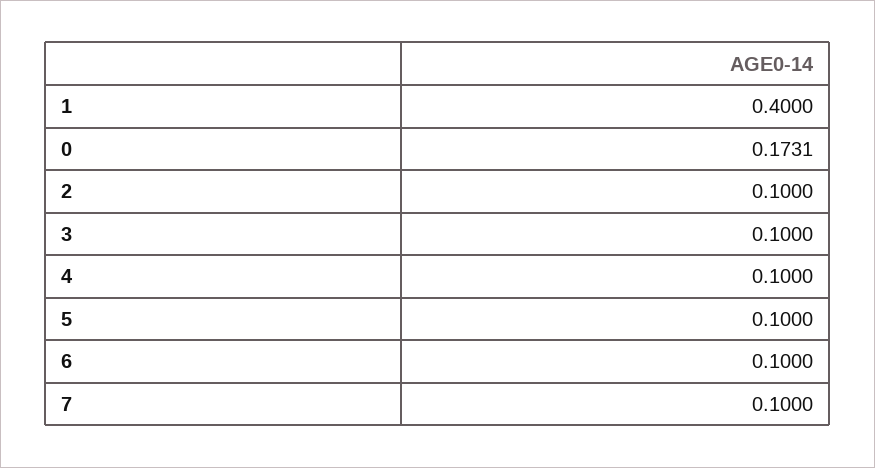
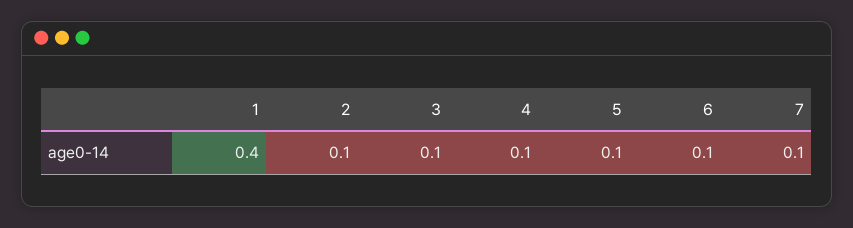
0: 0.1731 -> none

